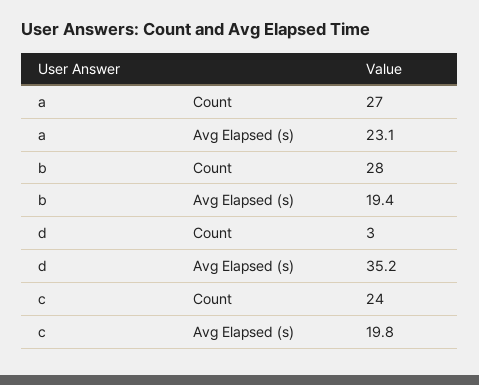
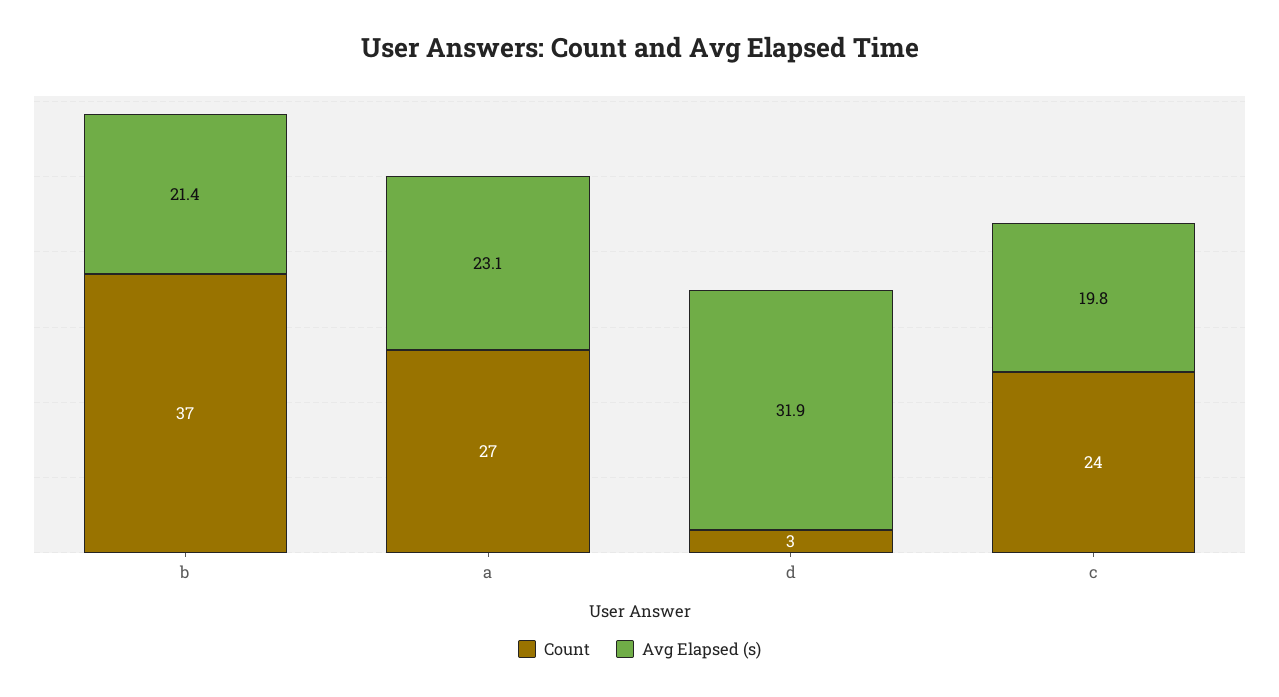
Count, b: 28 -> 37
Avg Elapsed (s), b: 19.4 -> 21.4
Avg Elapsed (s), d: 35.2 -> 31.9

